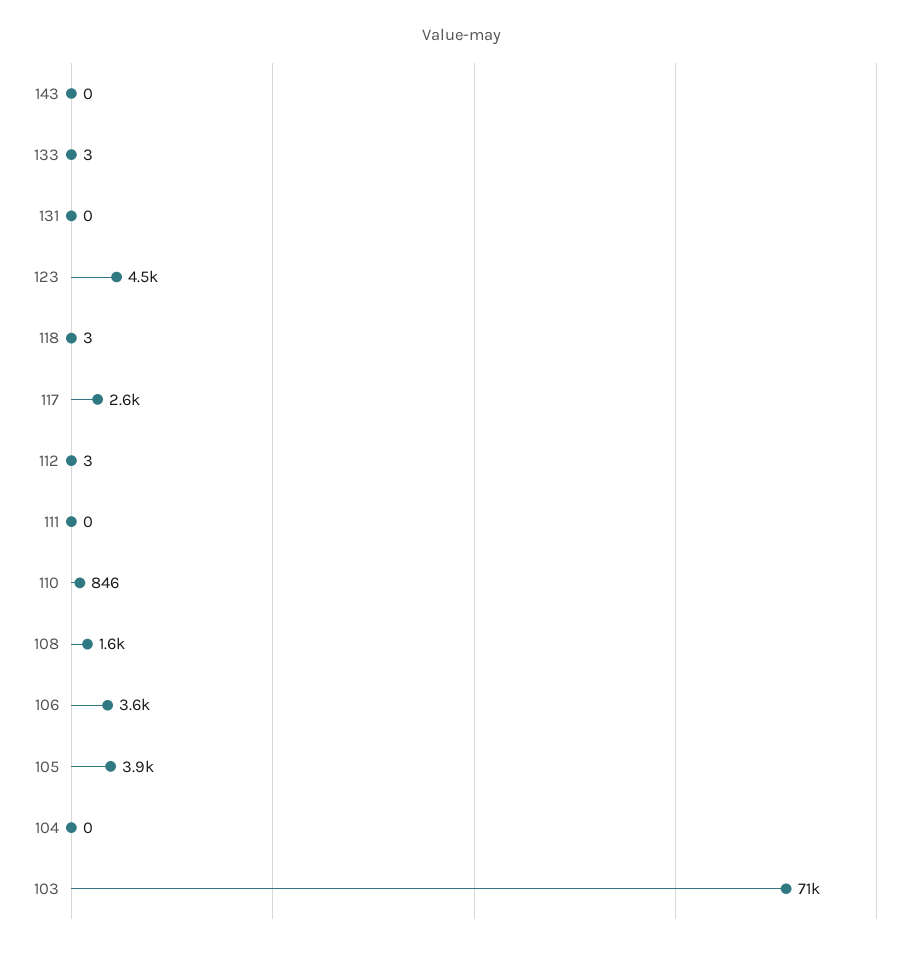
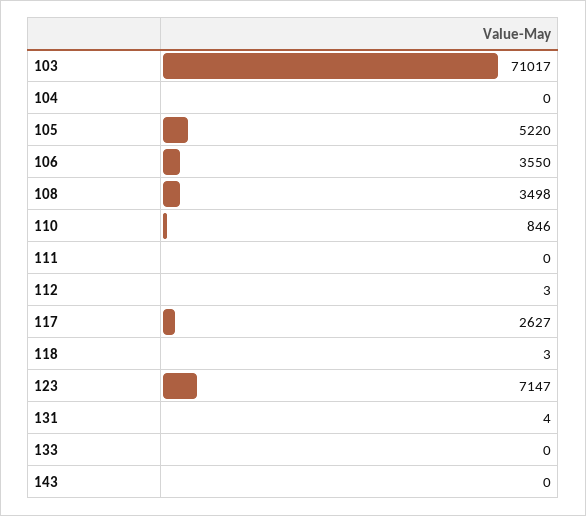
133: 3 -> 0
131: 0 -> 4
123: 4500 -> 7147
108: 1600 -> 3498
105: 3900 -> 5220

